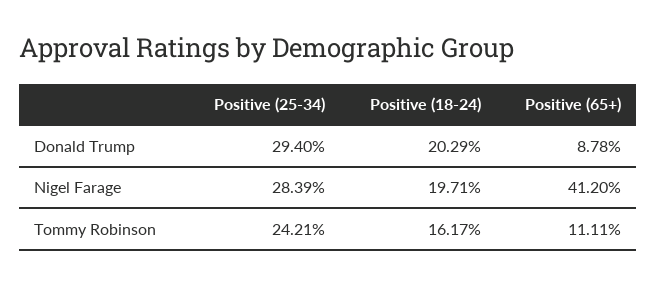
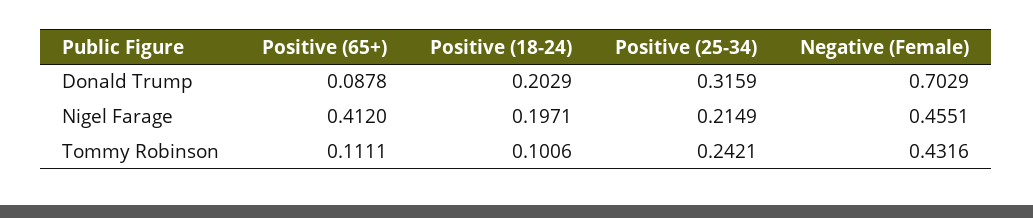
Positive (25-34), Donald Trump: 0.294 -> 0.3159
Positive (25-34), Nigel Farage: 0.2839 -> 0.2149
Positive (18-24), Tommy Robinson: 0.1617 -> 0.1006
Negative (Female), Donald Trump: none -> 0.7029
Negative (Female), Nigel Farage: none -> 0.4551
Negative (Female), Tommy Robinson: none -> 0.4316

